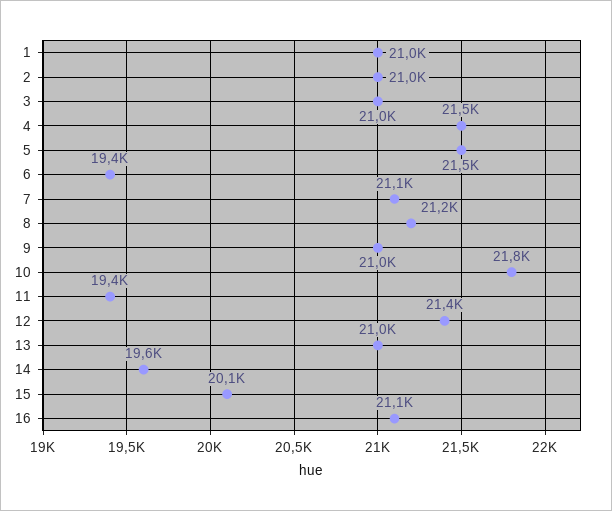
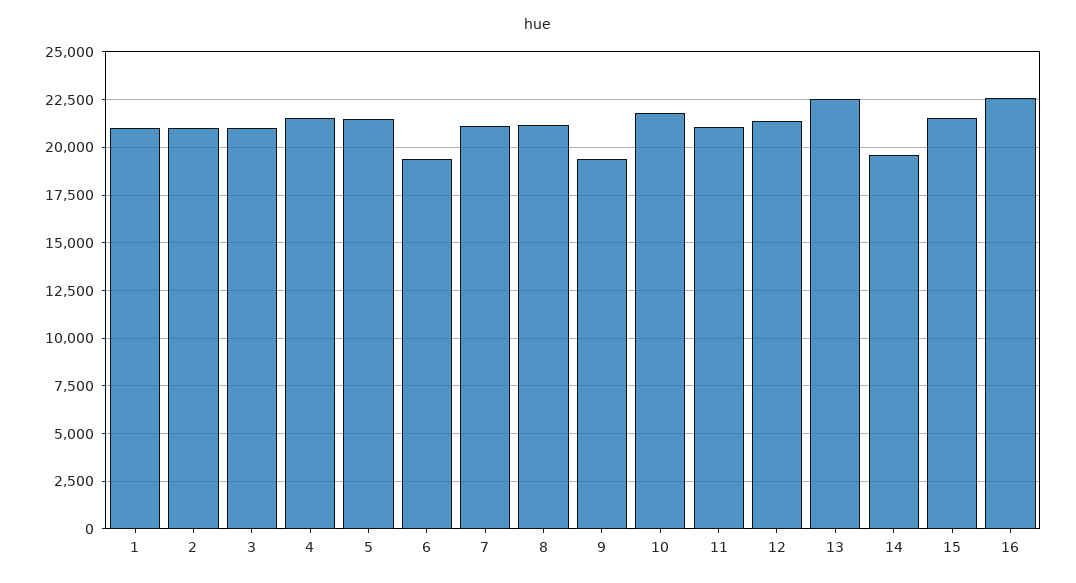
9: 21000 -> 19500
11: 19400 -> 21000
13: 21000 -> 22500
15: 20100 -> 21500
16: 21100 -> 22500

